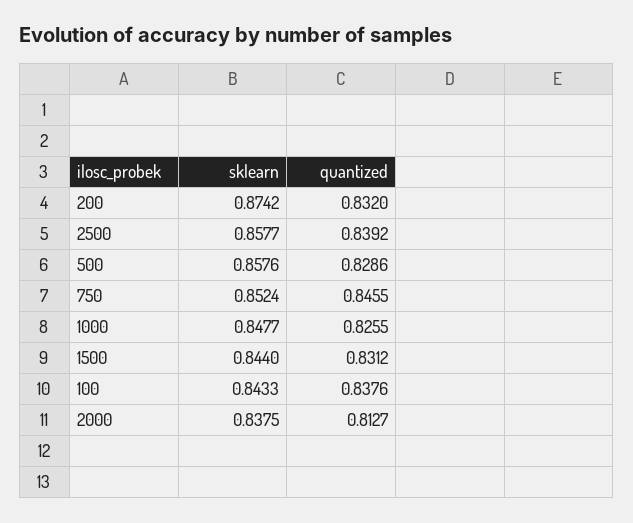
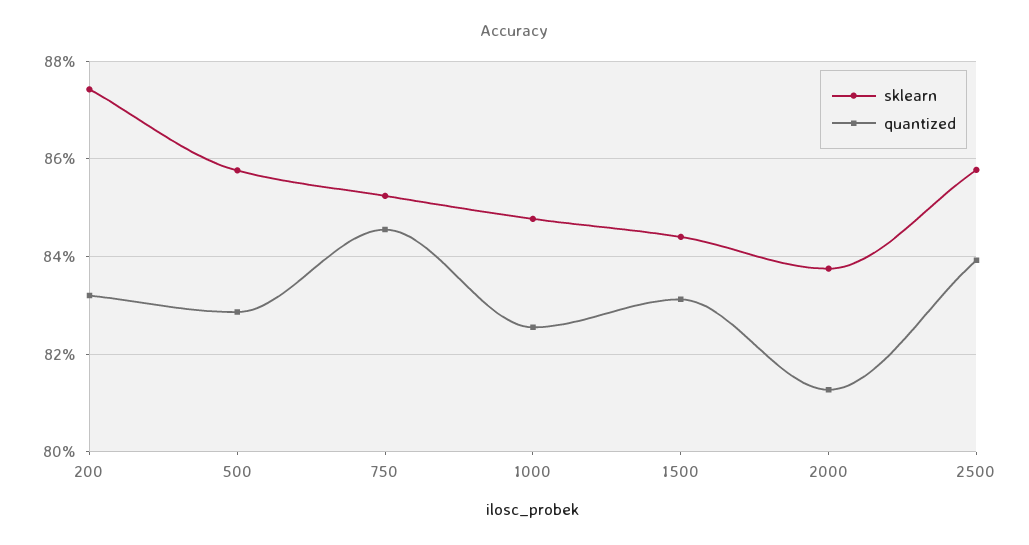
sklearn, 100: 0.8433 -> none
quantized, 100: 0.8376 -> none

